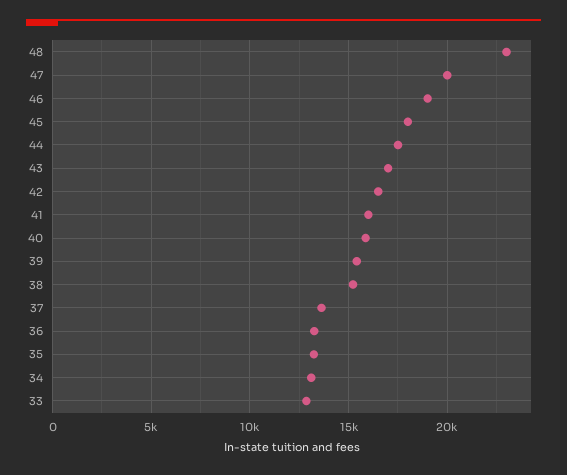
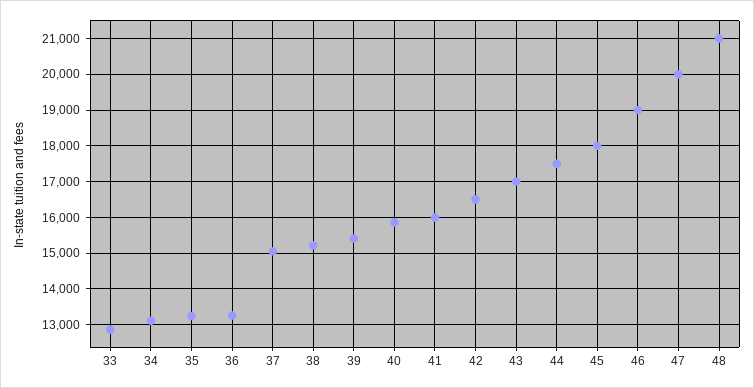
48: 23000 -> 21000
37: 13500 -> 15000

